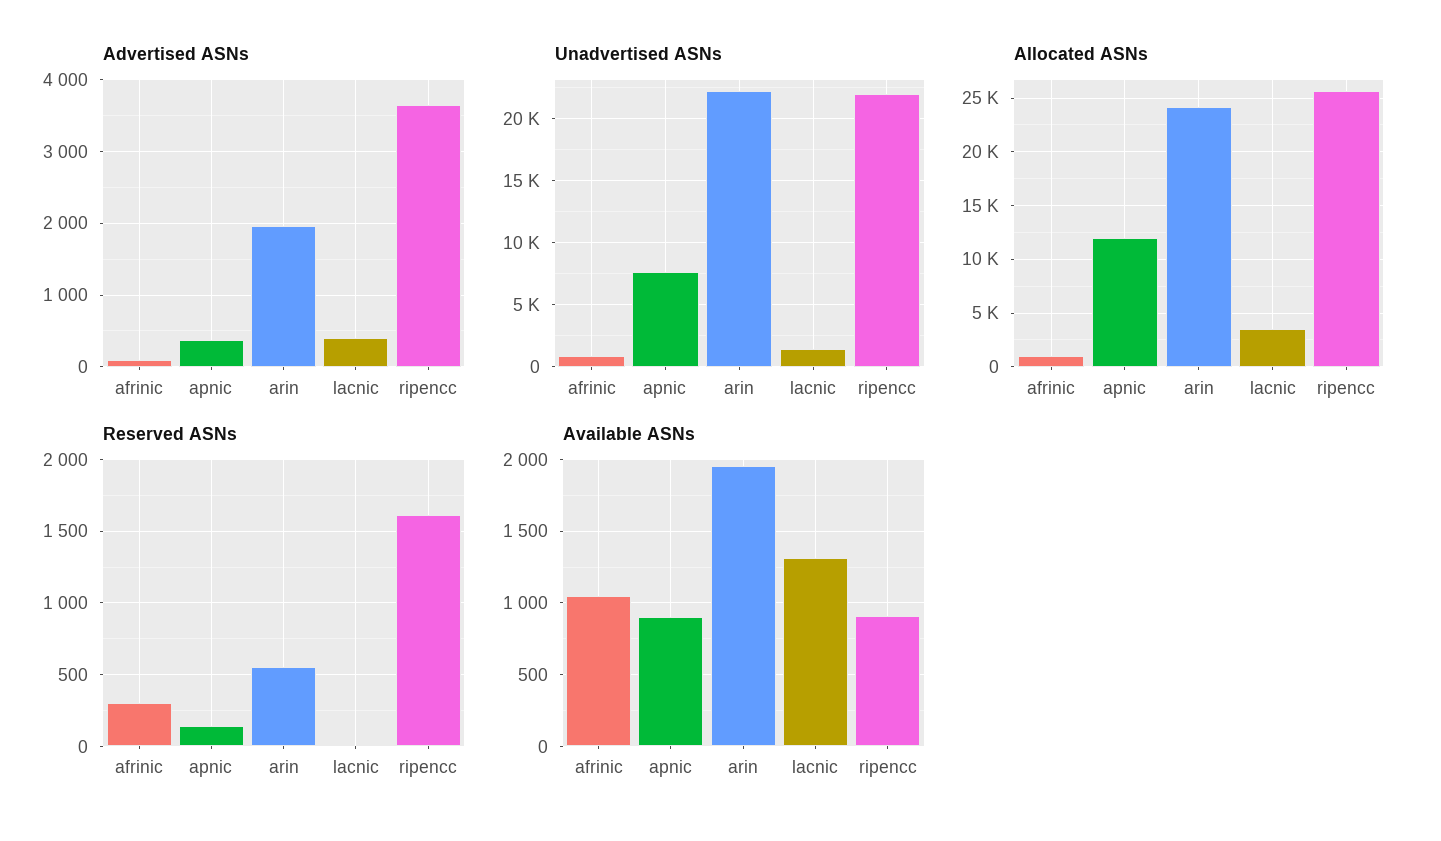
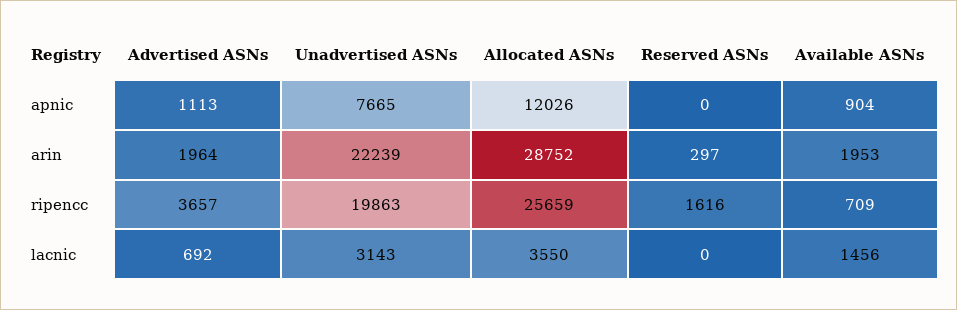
Advertised ASNs, afrinic: 100 -> none
Advertised ASNs, apnic: 400 -> 1113
Advertised ASNs, lacnic: 400 -> 692
Unadvertised ASNs, afrinic: 1000 -> none
Unadvertised ASNs, lacnic: 1500 -> 3143
Unadvertised ASNs, ripencc: 22000 -> 19863
Allocated ASNs, afrinic: 1000 -> none
Allocated ASNs, arin: 24000 -> 28752
Reserved ASNs, afrinic: 300 -> none
Reserved ASNs, apnic: 150 -> 0
Reserved ASNs, arin: 550 -> 297
Available ASNs, afrinic: 1050 -> none
Available ASNs, lacnic: 1300 -> 1456
Available ASNs, ripencc: 900 -> 709

